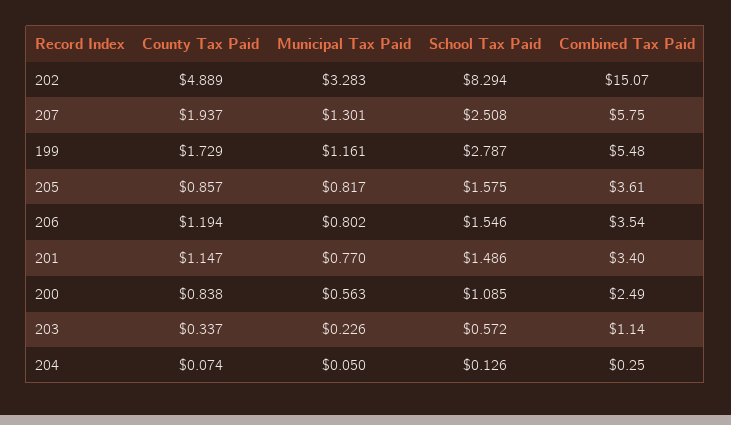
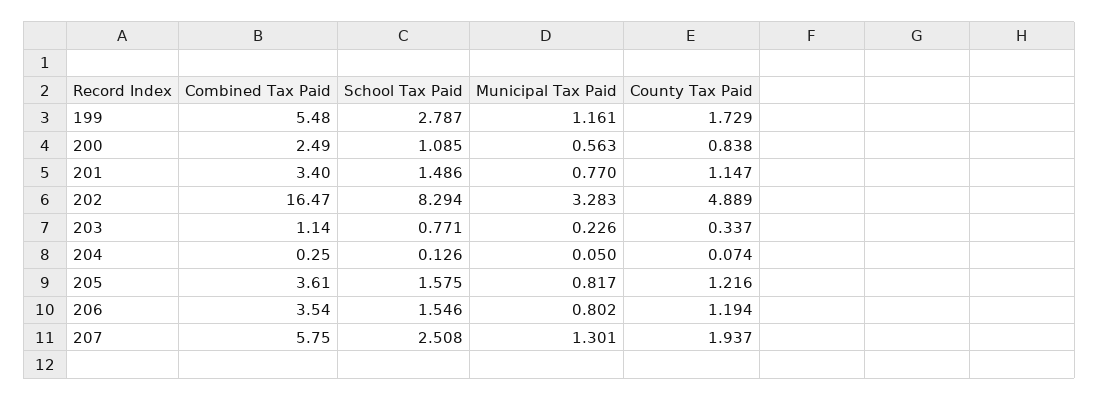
Combined Tax Paid, 202: 15.07 -> 16.47
County Tax Paid, 205: 0.857 -> 1.216
School Tax Paid, 203: 0.572 -> 0.771

